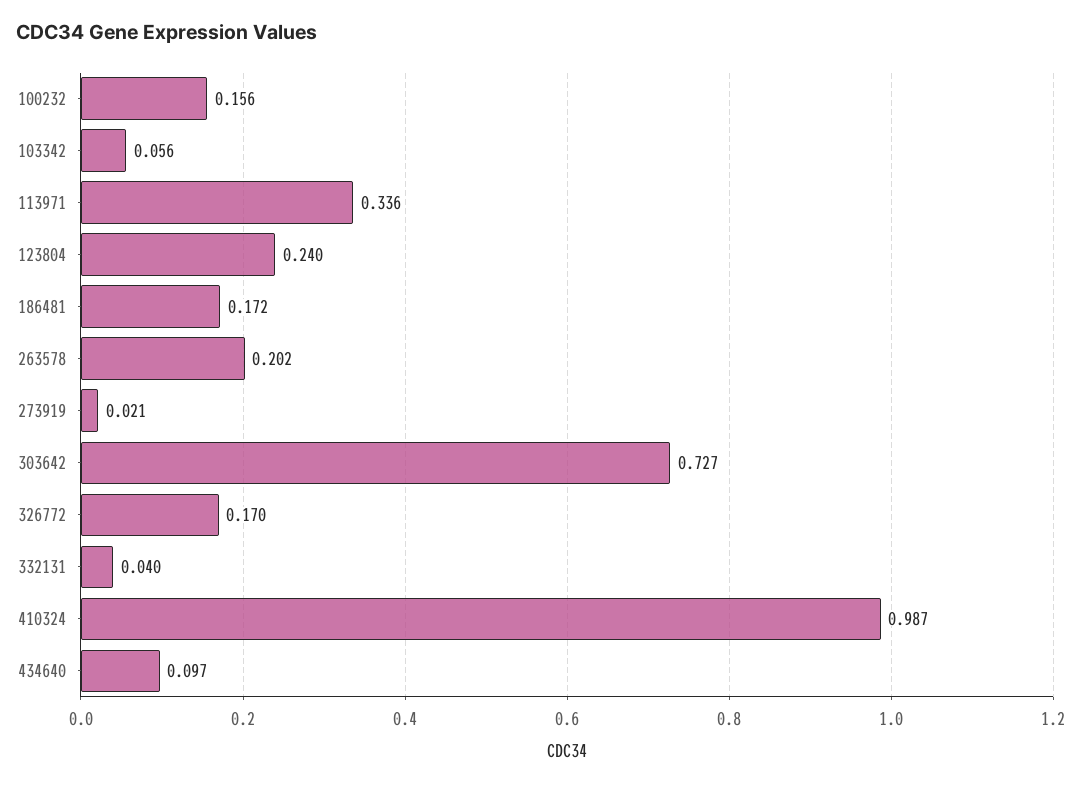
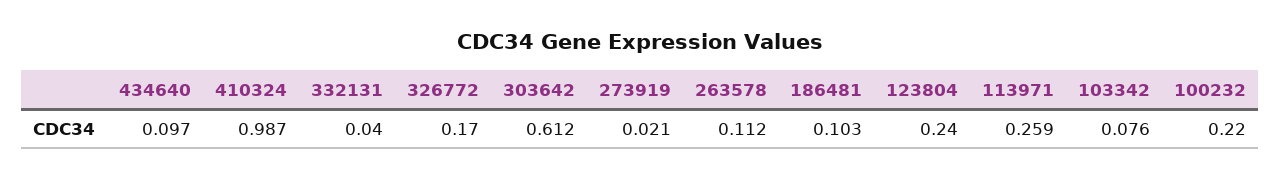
100232: 0.156 -> 0.22
103342: 0.056 -> 0.076
113971: 0.336 -> 0.259
186481: 0.172 -> 0.103
263578: 0.202 -> 0.112
303642: 0.727 -> 0.612

